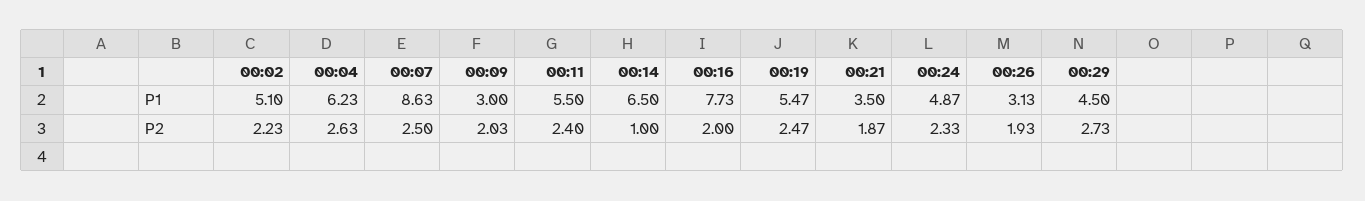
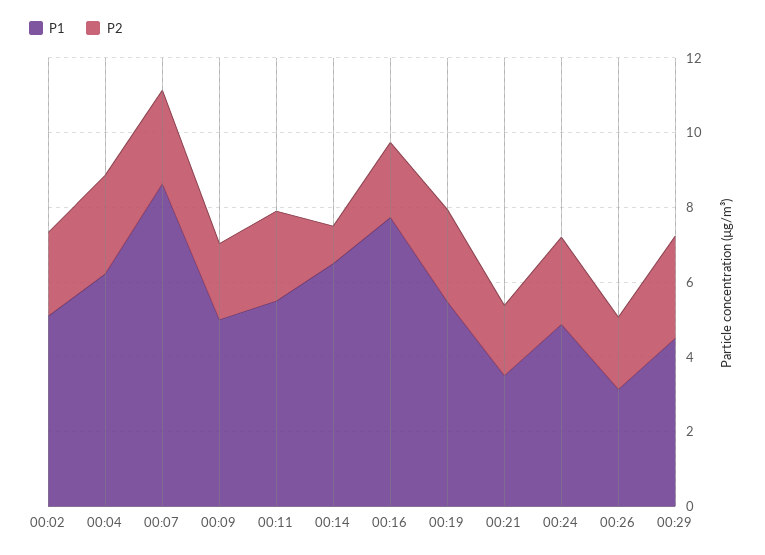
P1, 00:09: 3 -> 5

